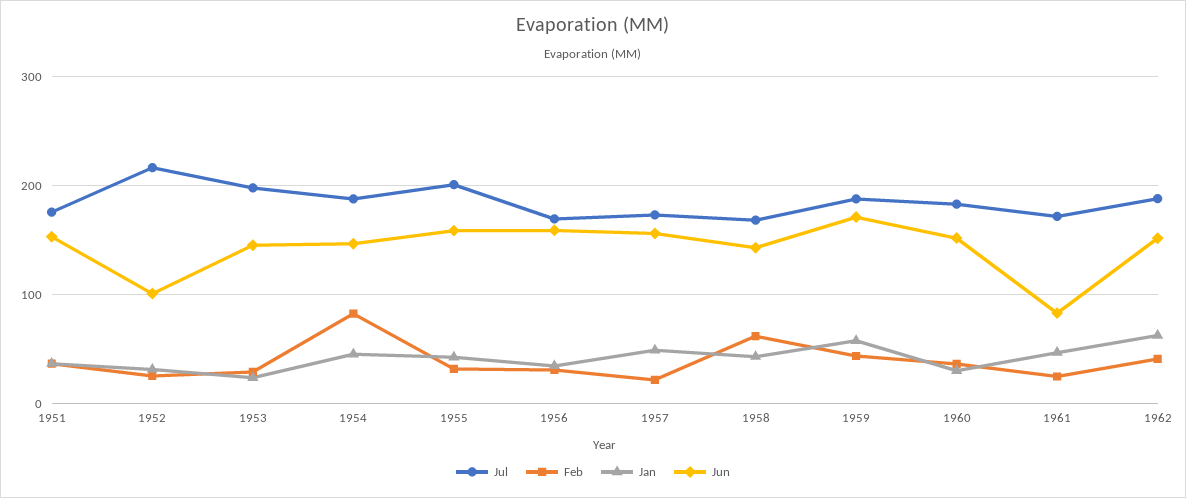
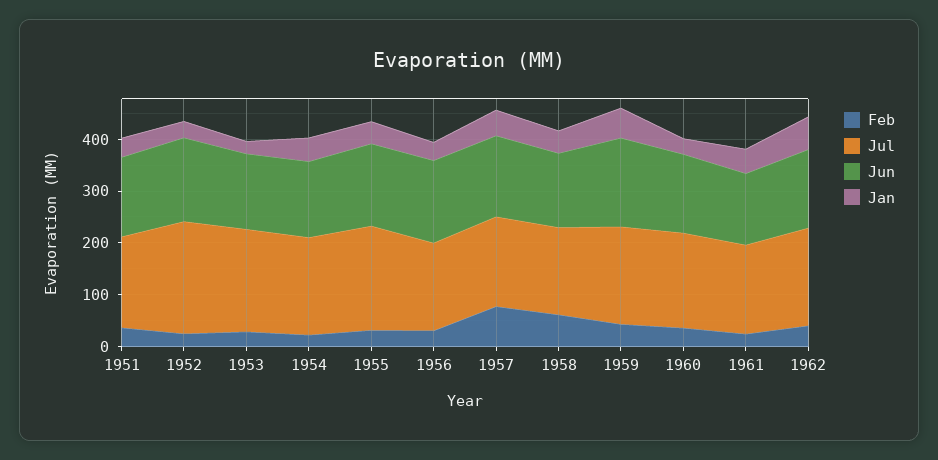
Jun, 1952: 100 -> 160
Feb, 1954: 80 -> 20
Feb, 1957: 20 -> 80
Jun, 1961: 80 -> 140

